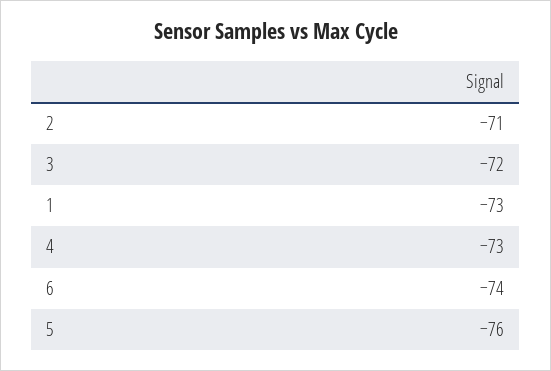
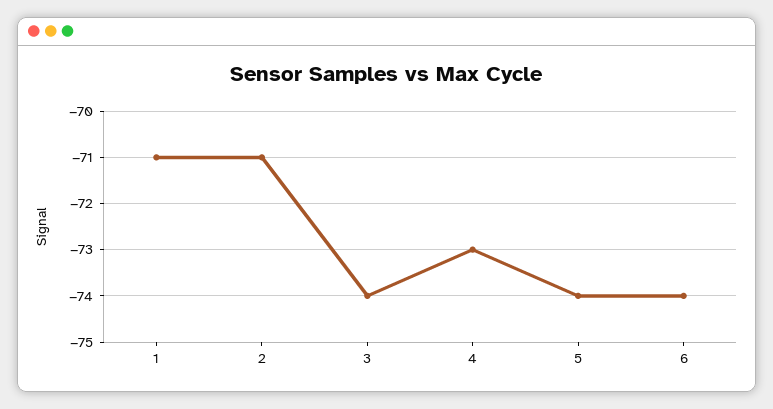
3: -72 -> -74
1: -73 -> -71
5: -76 -> -74

